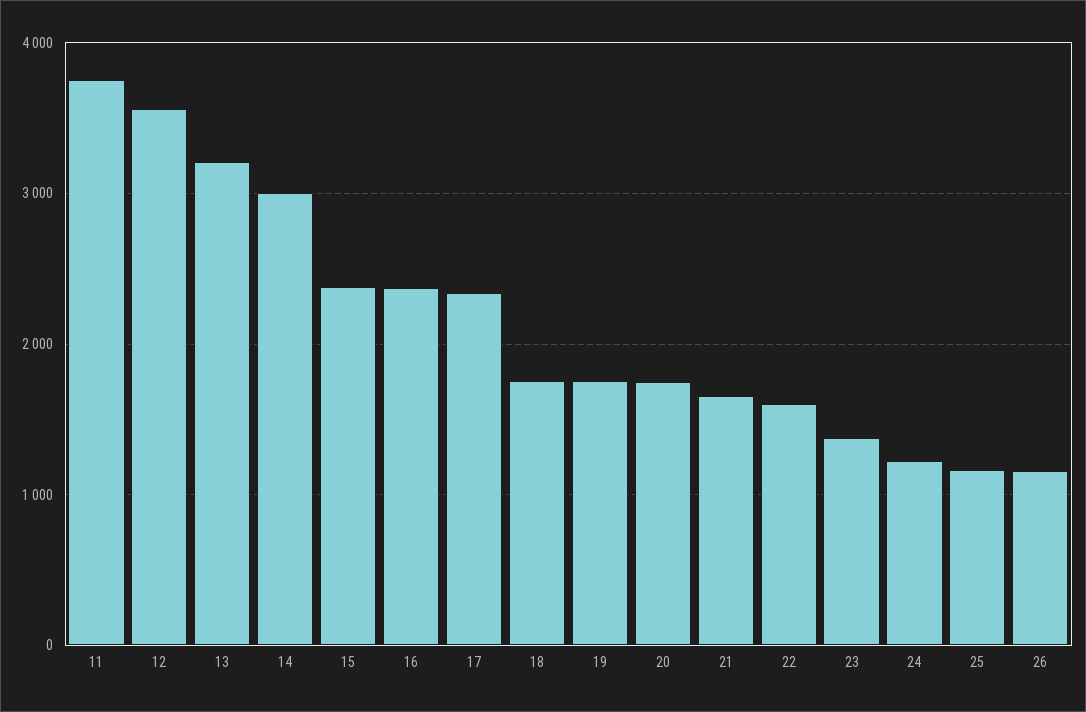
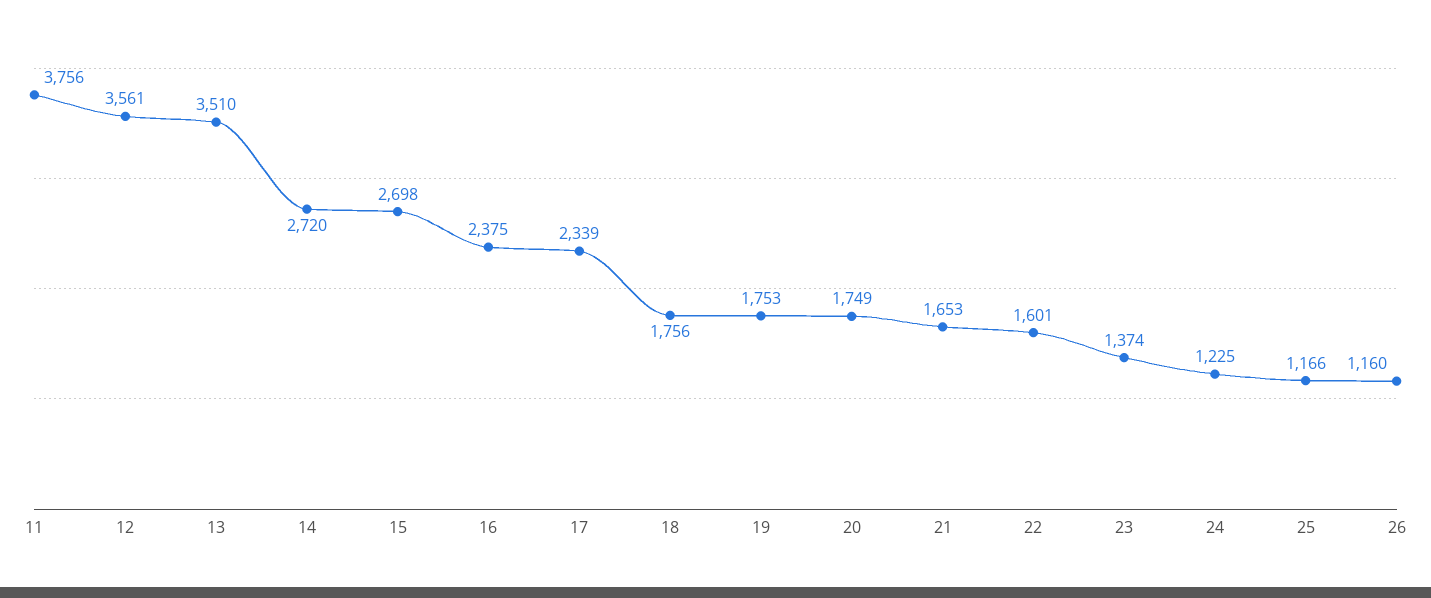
13: 3200 -> 3510
14: 3000 -> 2720
15: 2400 -> 2698

